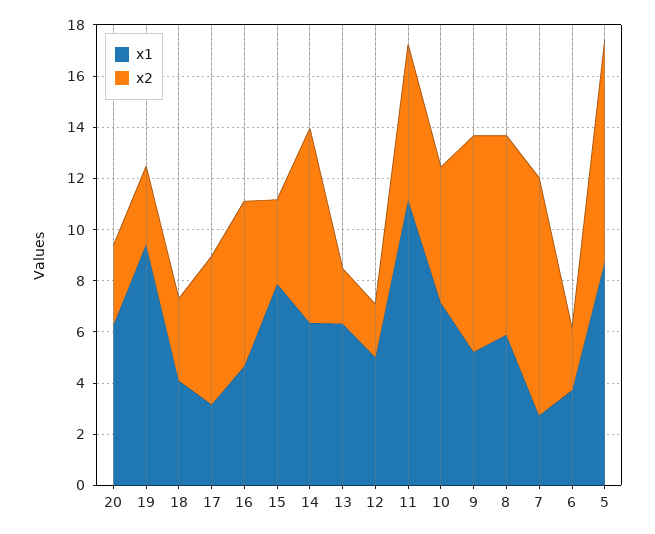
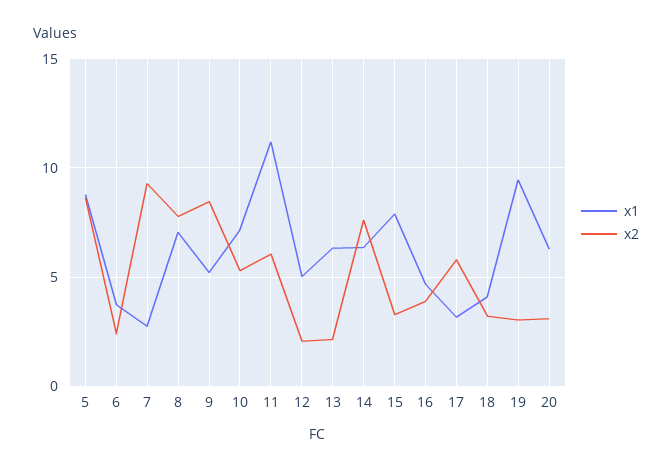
x2, 16: 6.5 -> 4
x1, 8: 6 -> 7

